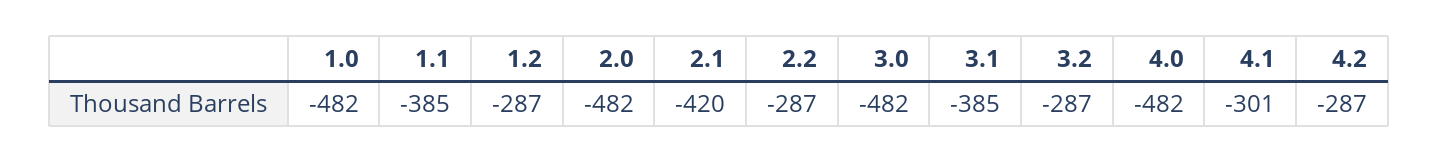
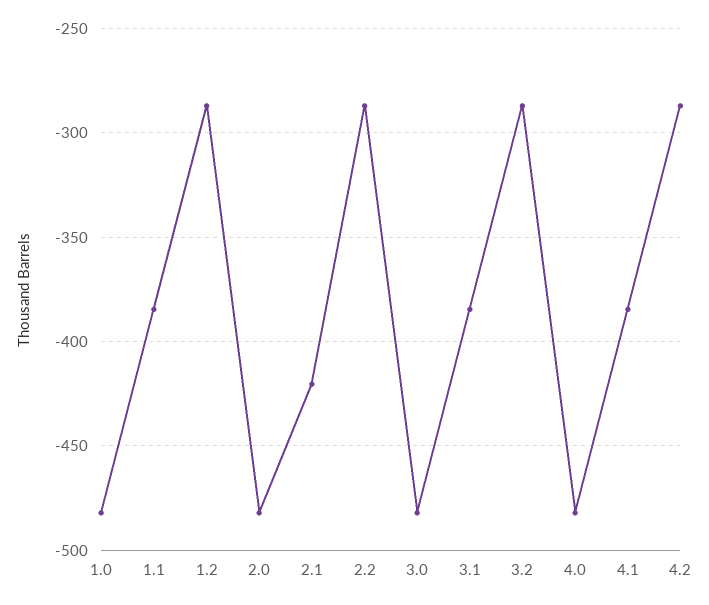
4.1: -301 -> -385

